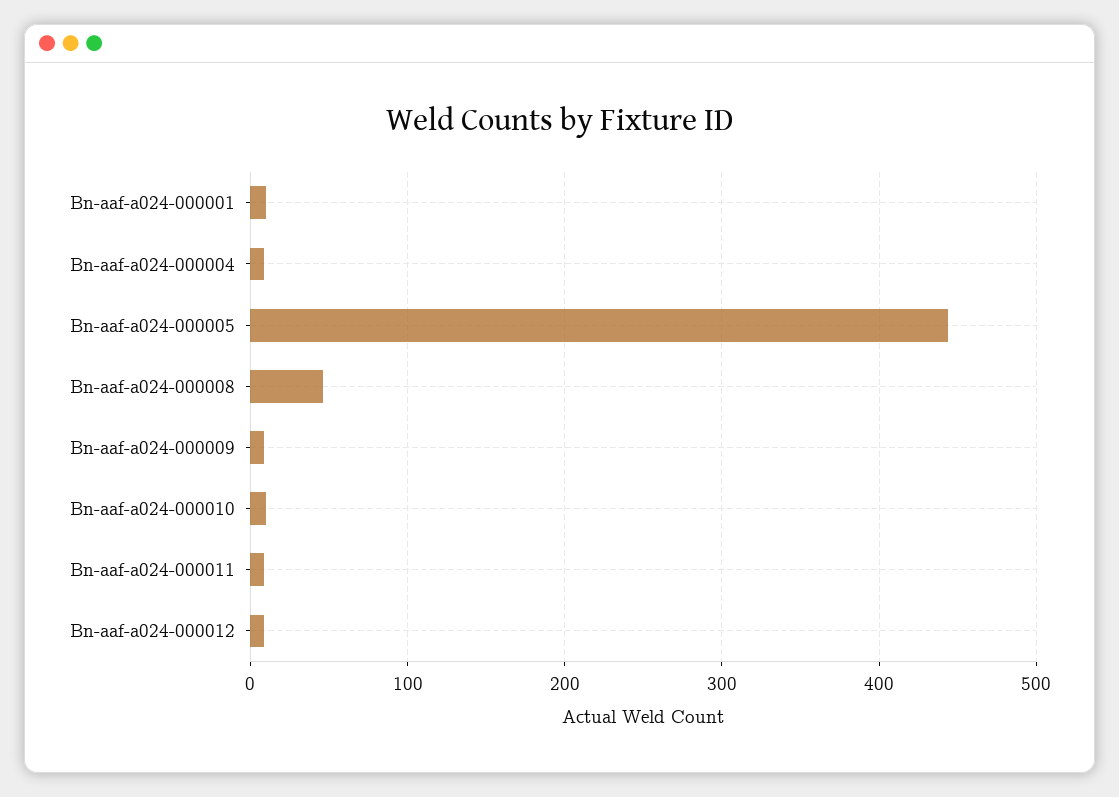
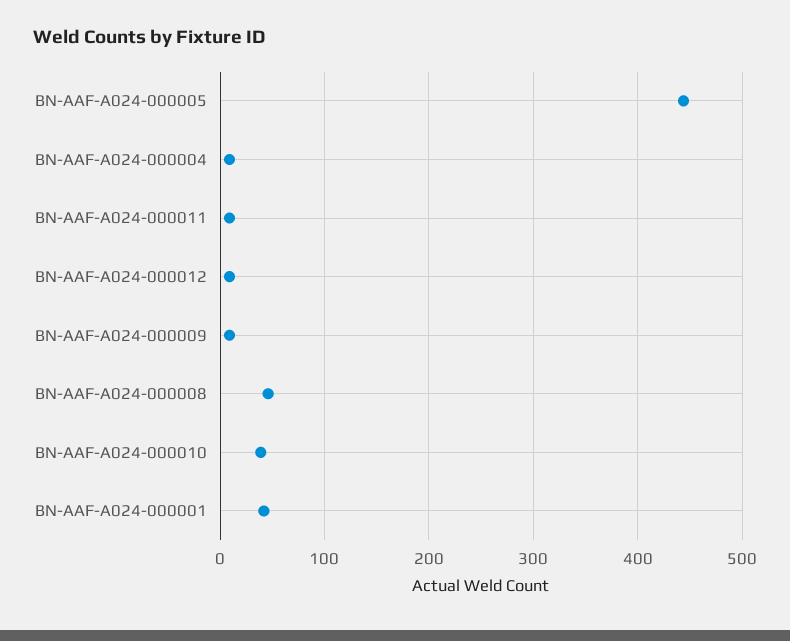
Bn-aaf-a024-000001: 10 -> 40
Bn-aaf-a024-000010: 10 -> 40

